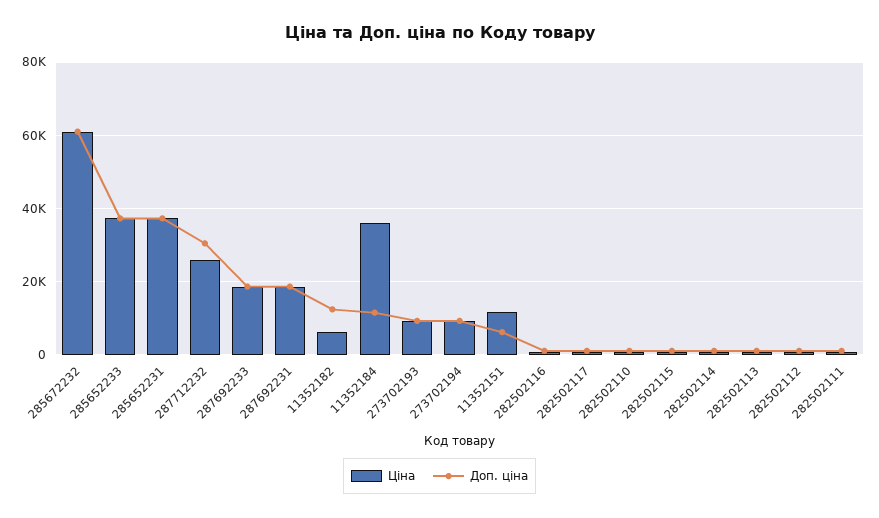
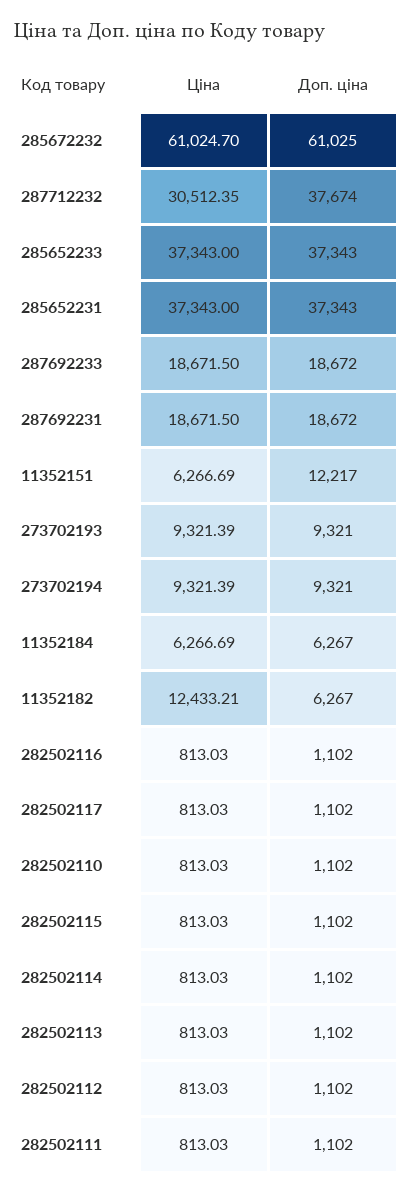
Ціна, 287712232: 26000 -> 30512.35
Доп. ціна, 287712232: 30000 -> 37674
Ціна, 11352182: 6000 -> 12433.21
Доп. ціна, 11352182: 12000 -> 6267
Ціна, 11352184: 36000 -> 6266.69
Доп. ціна, 11352184: 12000 -> 6267
Ціна, 11352151: 12000 -> 6266.69
Доп. ціна, 11352151: 6000 -> 12217

